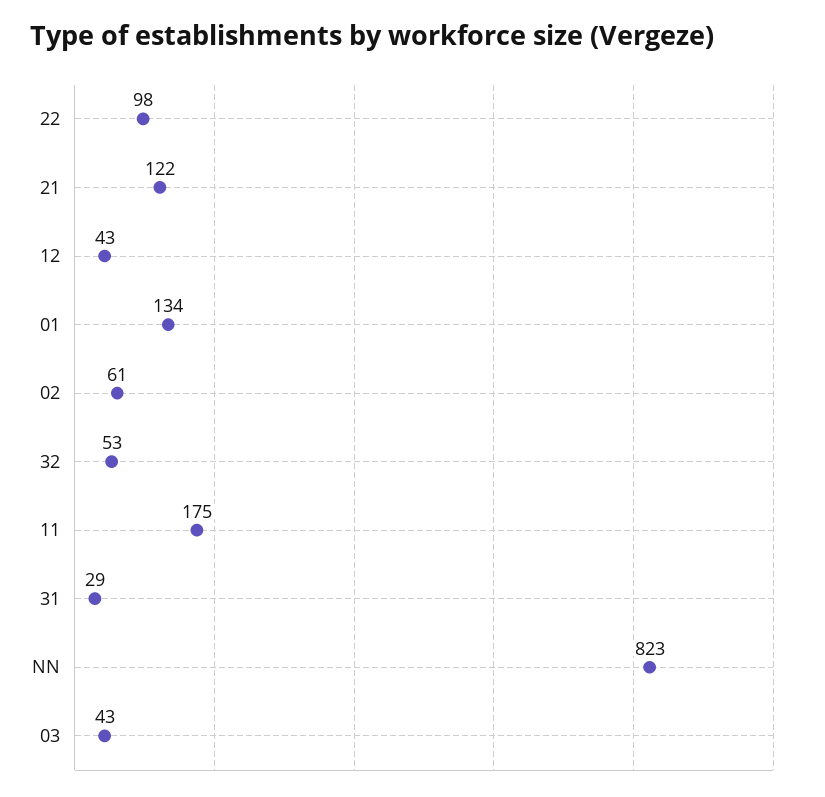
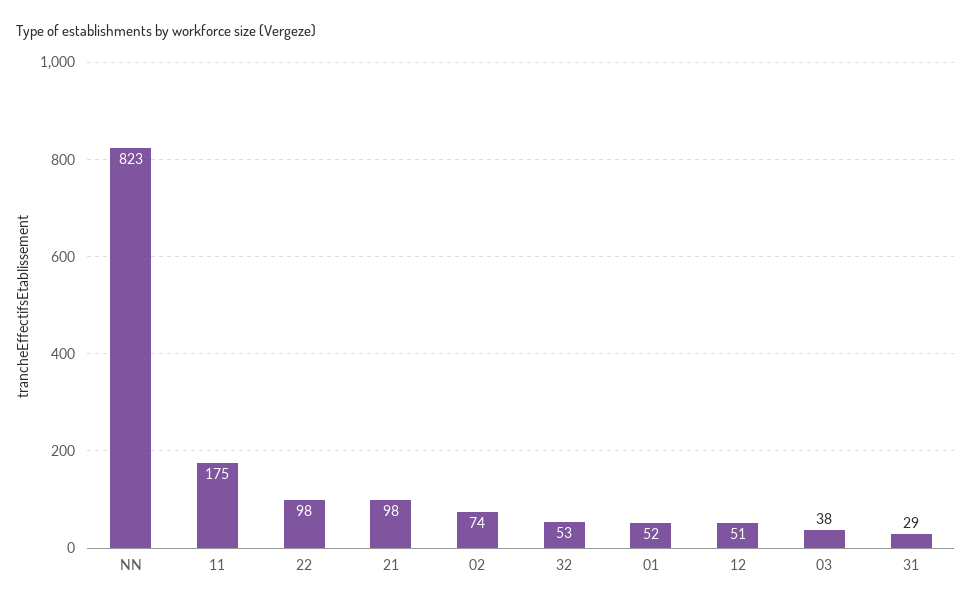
21: 122 -> 98
12: 43 -> 51
01: 134 -> 52
02: 61 -> 74
03: 43 -> 38

